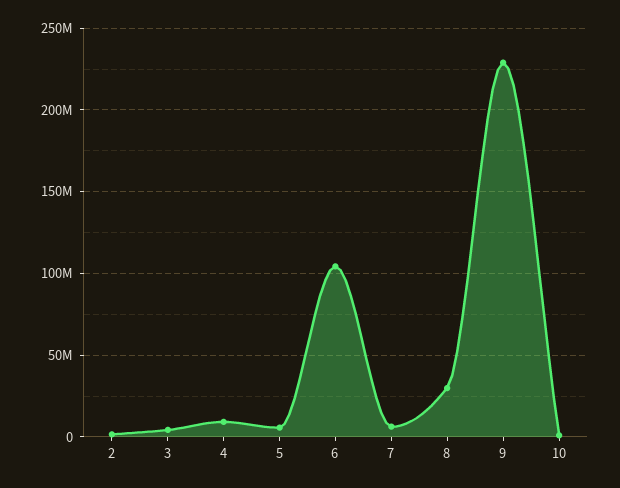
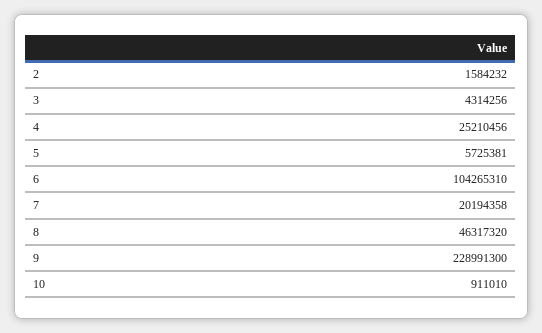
4: 10000000 -> 25210456
7: 5000000 -> 20194358
8: 30000000 -> 46317320

